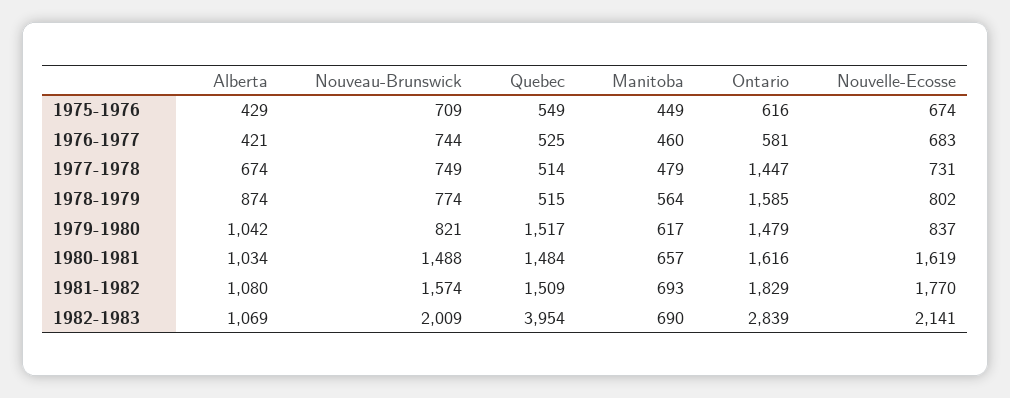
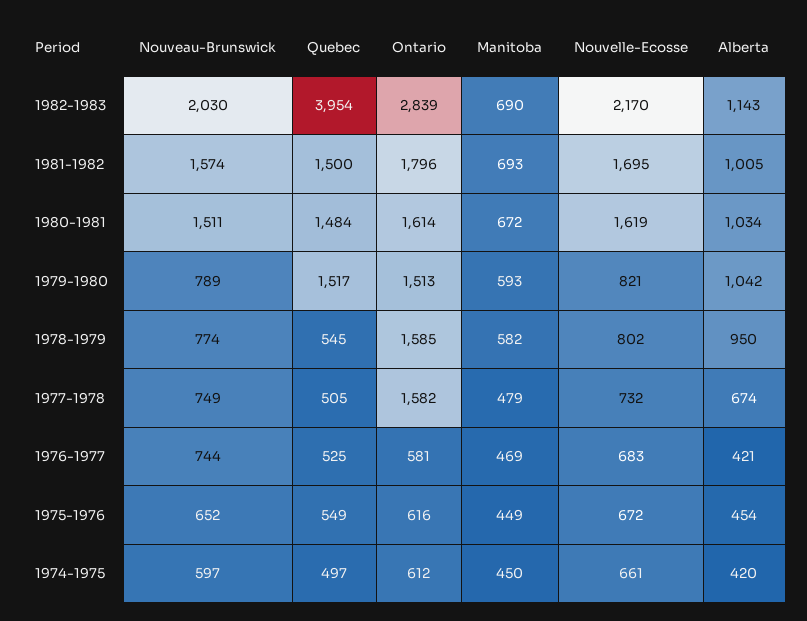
Alberta, 1975-1976: 429 -> 454
Nouveau-Brunswick, 1975-1976: 709 -> 652
Nouvelle-Ecosse, 1975-1976: 674 -> 672
Manitoba, 1976-1977: 460 -> 469
Quebec, 1977-1978: 514 -> 505
Ontario, 1977-1978: 1447 -> 1582
Nouvelle-Ecosse, 1977-1978: 731 -> 732
Alberta, 1978-1979: 874 -> 950
Quebec, 1978-1979: 515 -> 545
Manitoba, 1978-1979: 564 -> 582
Nouveau-Brunswick, 1979-1980: 821 -> 789
Manitoba, 1979-1980: 617 -> 593
Ontario, 1979-1980: 1479 -> 1513
Nouvelle-Ecosse, 1979-1980: 837 -> 821
Nouveau-Brunswick, 1980-1981: 1488 -> 1511
Manitoba, 1980-1981: 657 -> 672
Ontario, 1980-1981: 1616 -> 1614
Alberta, 1981-1982: 1080 -> 1005
Quebec, 1981-1982: 1509 -> 1500
Ontario, 1981-1982: 1829 -> 1796
Nouvelle-Ecosse, 1981-1982: 1770 -> 1695
Alberta, 1982-1983: 1069 -> 1143
Nouveau-Brunswick, 1982-1983: 2009 -> 2030
Nouvelle-Ecosse, 1982-1983: 2141 -> 2170
Nouveau-Brunswick, 1974-1975: none -> 597
Quebec, 1974-1975: none -> 497
Ontario, 1974-1975: none -> 612
Manitoba, 1974-1975: none -> 450
Nouvelle-Ecosse, 1974-1975: none -> 661
Alberta, 1974-1975: none -> 420

